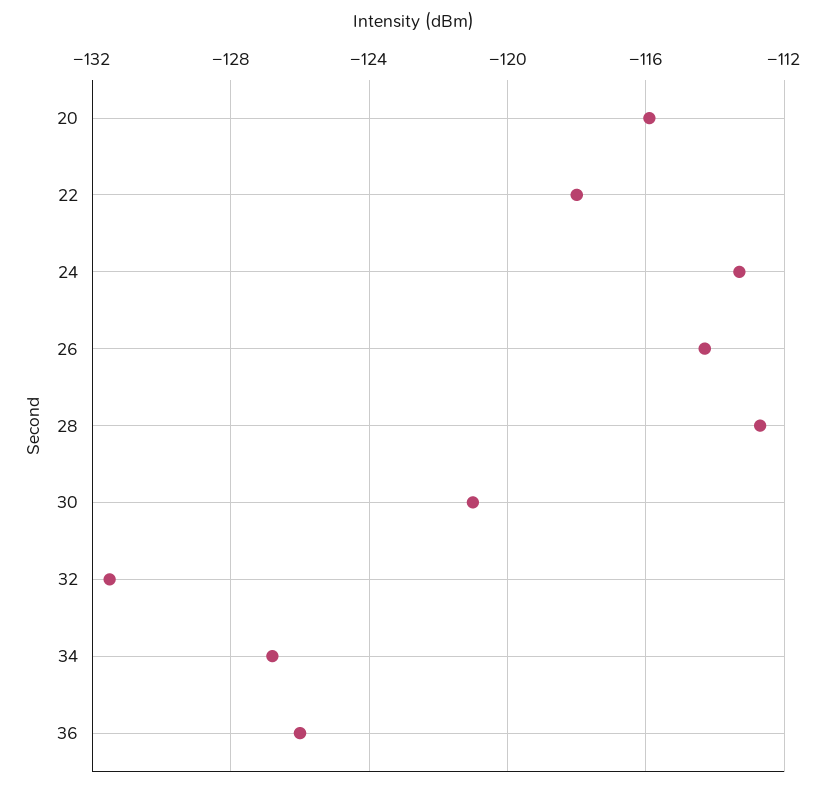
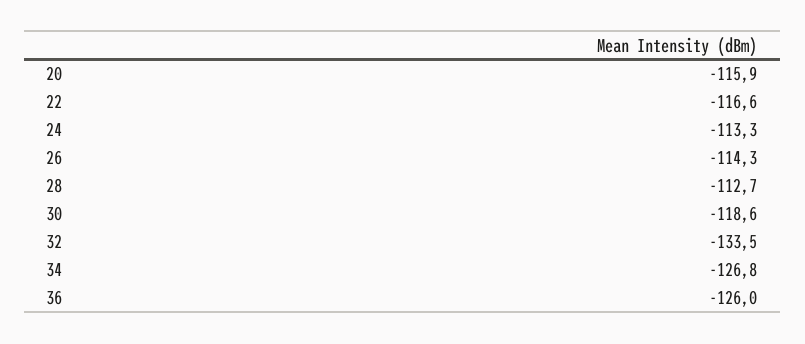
22: -118 -> -116.6
30: -121 -> -118.6
32: -131.5 -> -133.5

